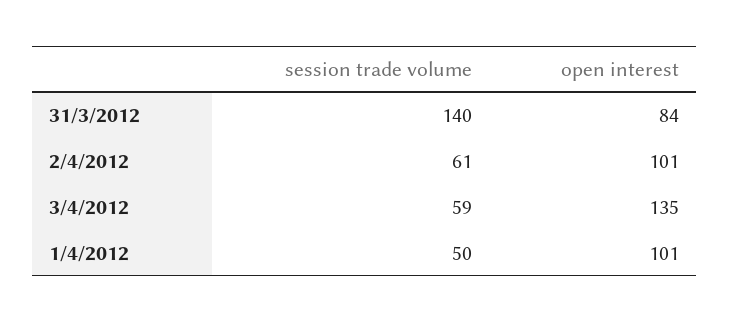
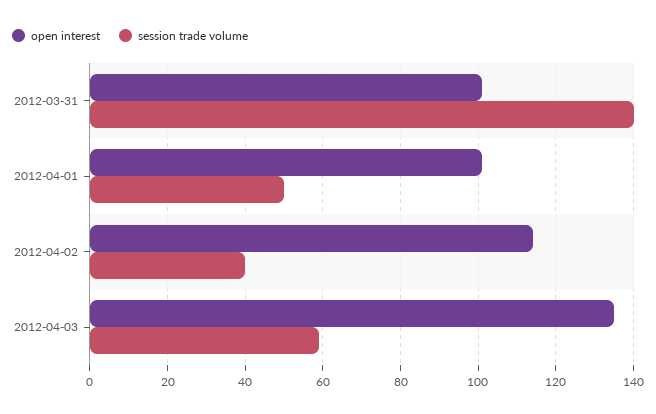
open interest, 31/3/2012: 84 -> 100
session trade volume, 2/4/2012: 61 -> 40
open interest, 2/4/2012: 101 -> 115

